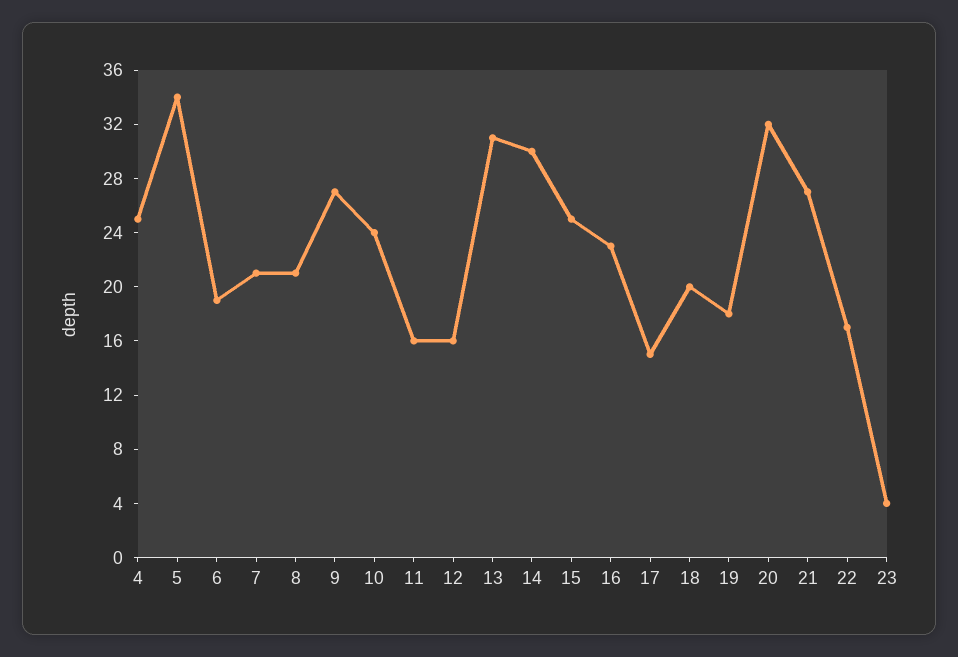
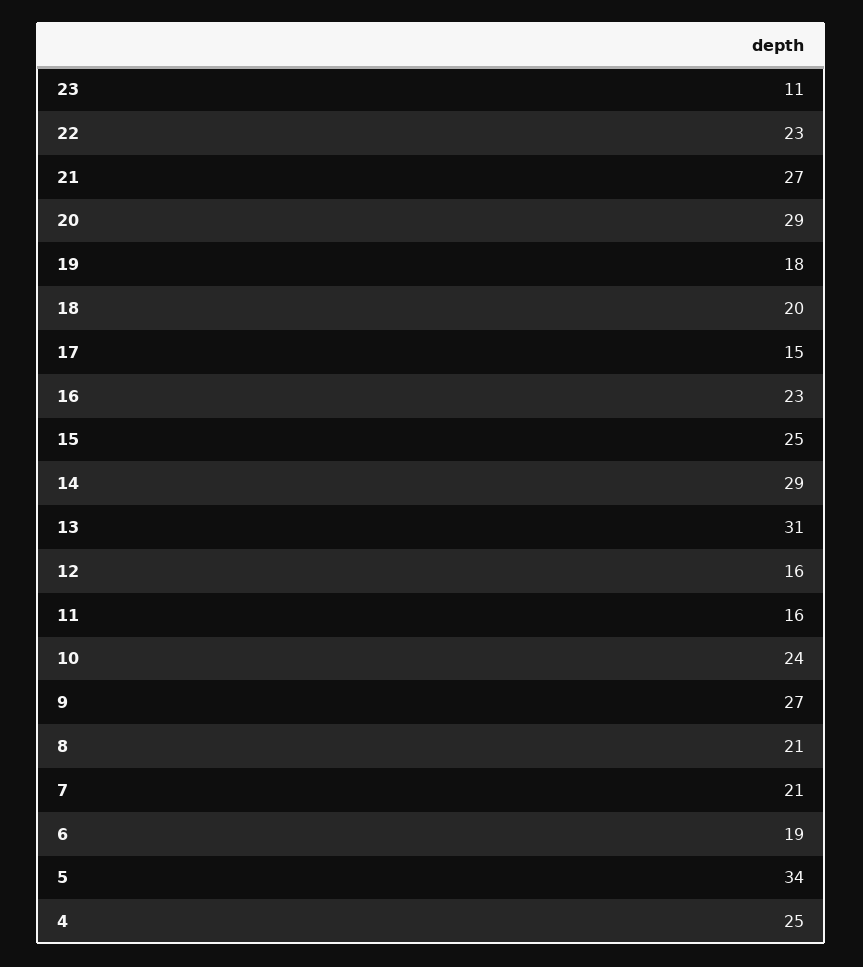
14: 30 -> 29
20: 32 -> 29
22: 17 -> 23
23: 4 -> 11

